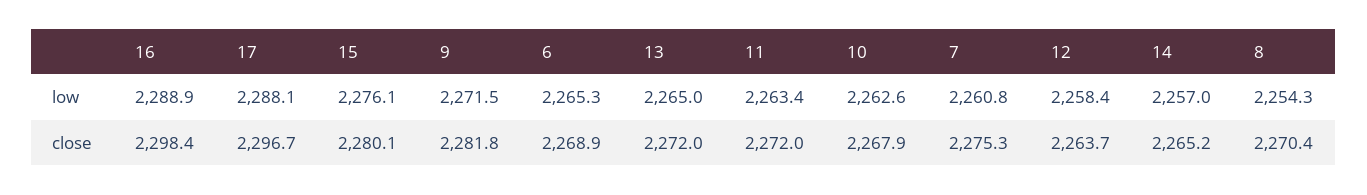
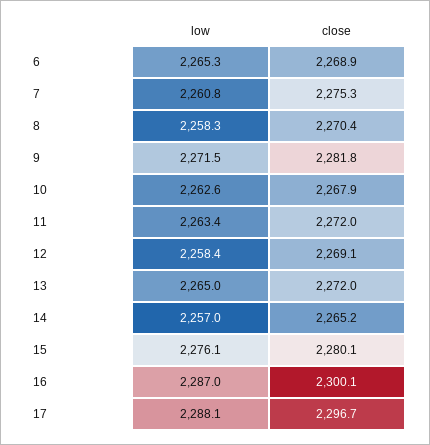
16, low: 2288.9 -> 2287
8, low: 2254.3 -> 2258.3
16, close: 2298.4 -> 2300.1
12, close: 2263.7 -> 2269.1

